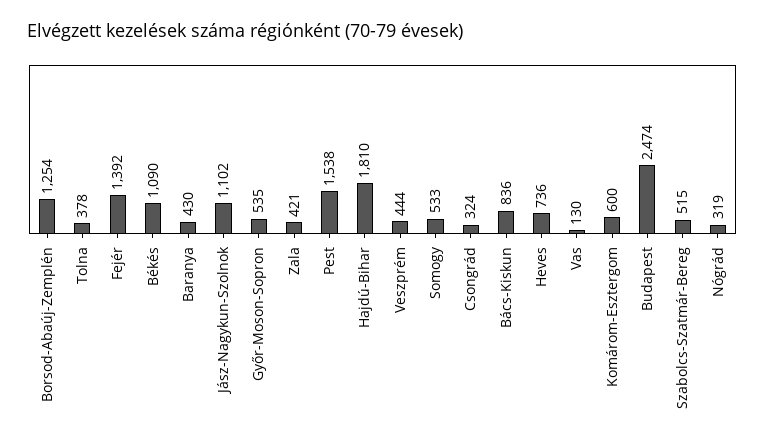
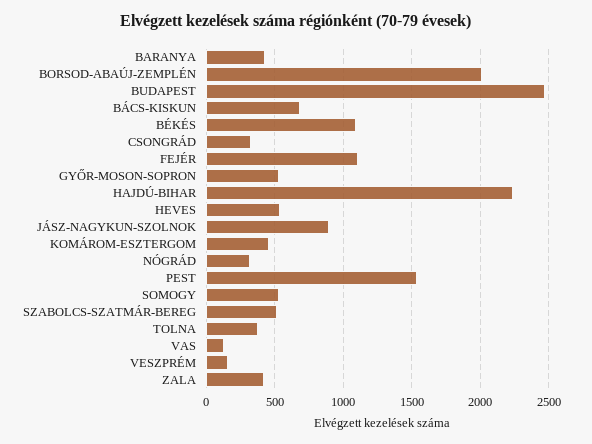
Borsod-Abaúj-Zemplén: 1254 -> 2000
Fejér: 1392 -> 1100
Jász-Nagykun-Szolnok: 1102 -> 900
Hajdú-Bihar: 1810 -> 2250
Veszprém: 444 -> 150
Bács-Kiskun: 836 -> 700
Heves: 736 -> 550
Komárom-Esztergom: 600 -> 450

